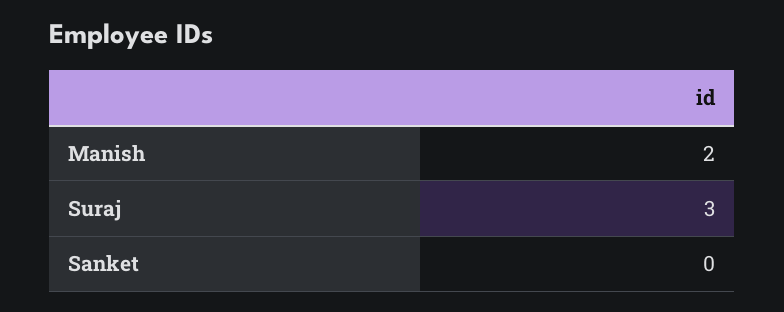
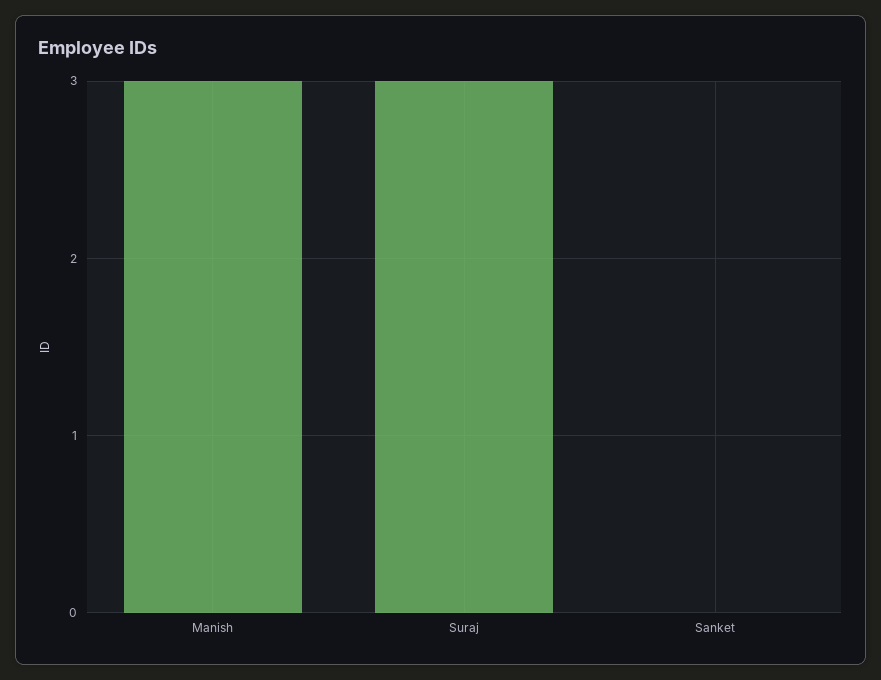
Manish: 2 -> 3

